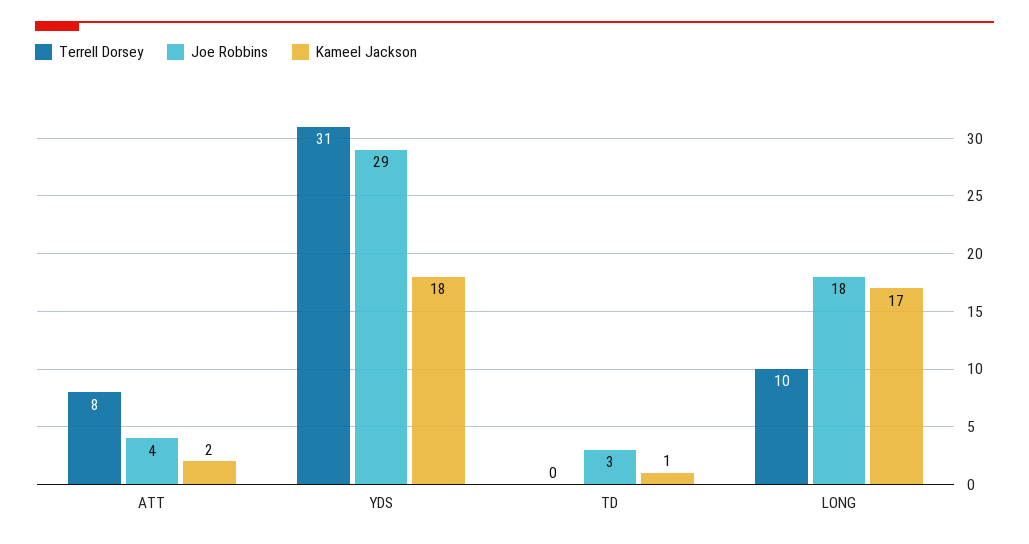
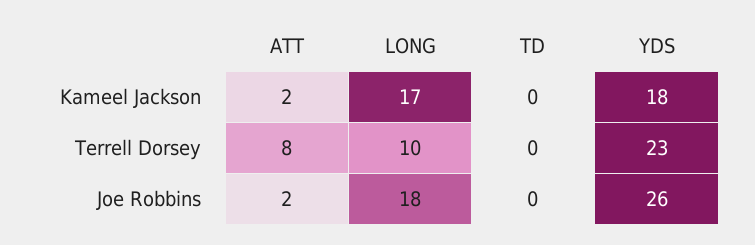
Joe Robbins, ATT: 4 -> 2
Terrell Dorsey, YDS: 31 -> 23
Joe Robbins, YDS: 29 -> 26
Joe Robbins, TD: 3 -> 0
Kameel Jackson, TD: 1 -> 0

